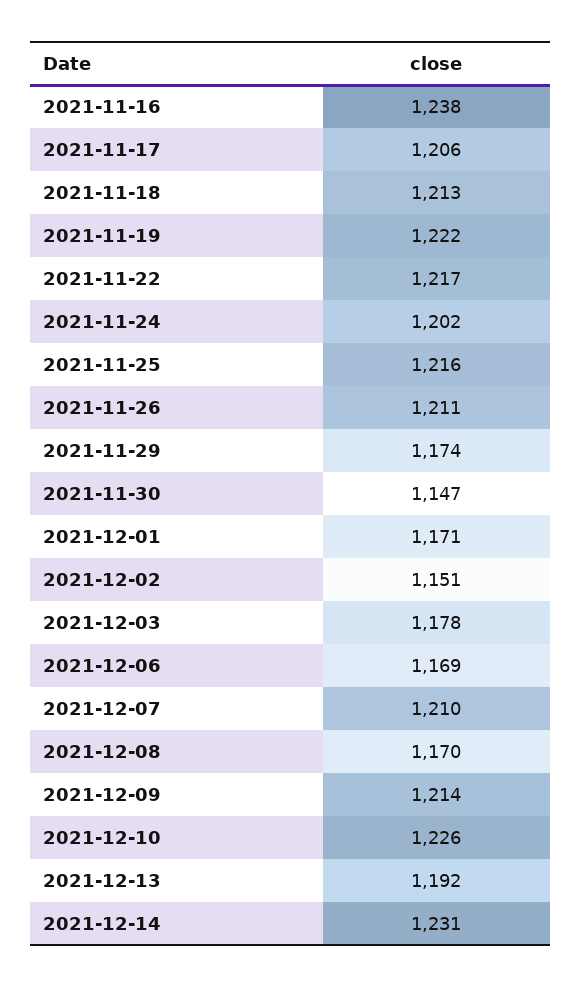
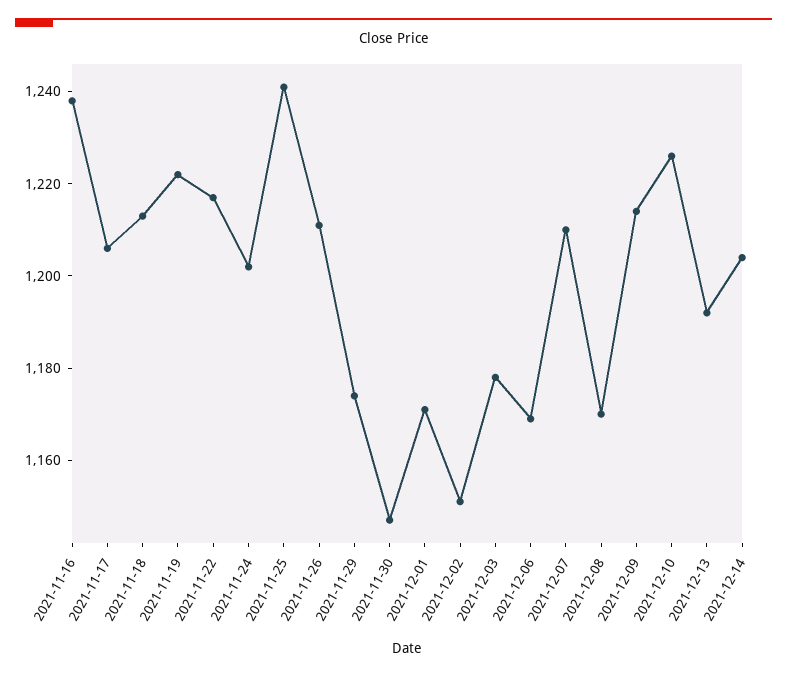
2021-11-25: 1216 -> 1240
2021-12-14: 1231 -> 1205

